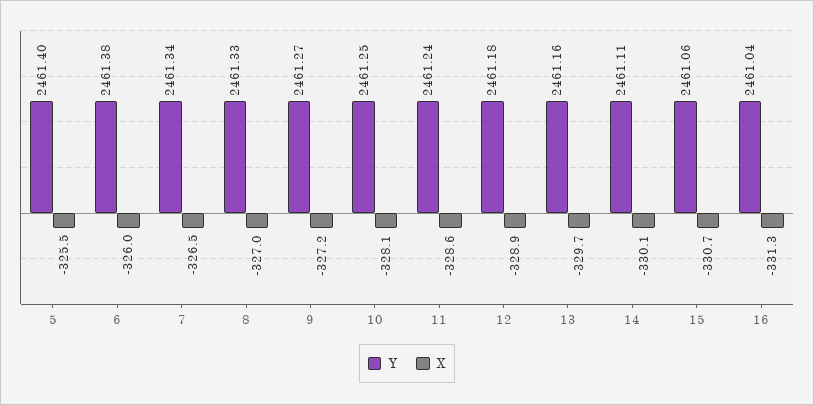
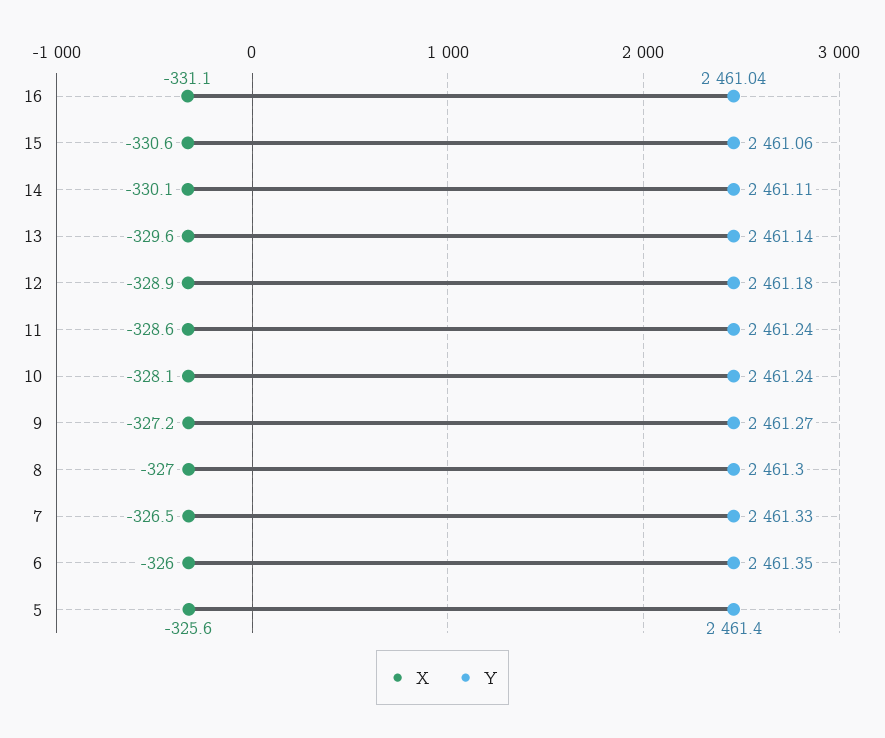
X, 5: -325.5 -> -325.6
Y, 6: 2461.38 -> 2461.35
Y, 7: 2461.34 -> 2461.33
Y, 8: 2461.33 -> 2461.3
Y, 10: 2461.25 -> 2461.24
Y, 13: 2461.16 -> 2461.14
X, 13: -329.7 -> -329.6
X, 15: -330.7 -> -330.6
X, 16: -331.3 -> -331.1

